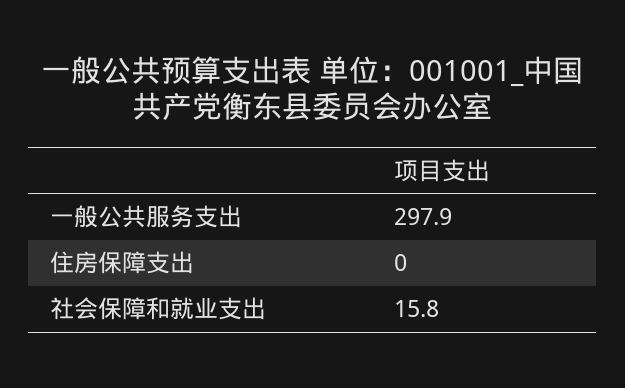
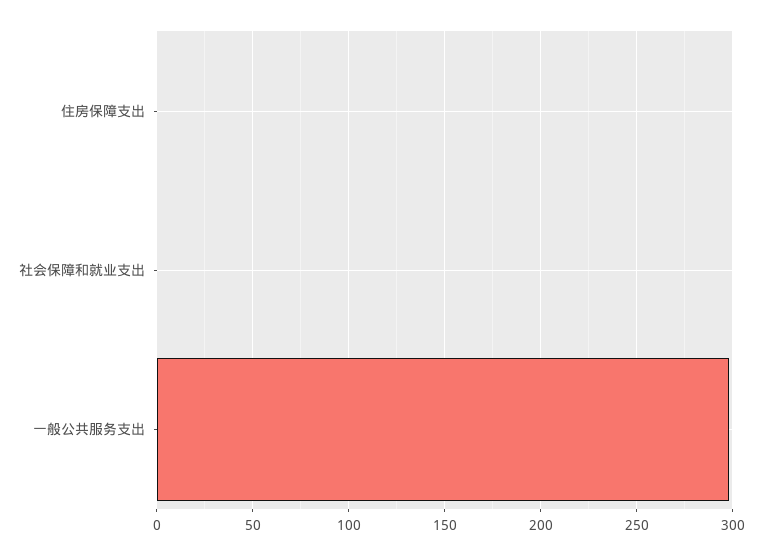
社会保障和就业支出: 15.8 -> 0

